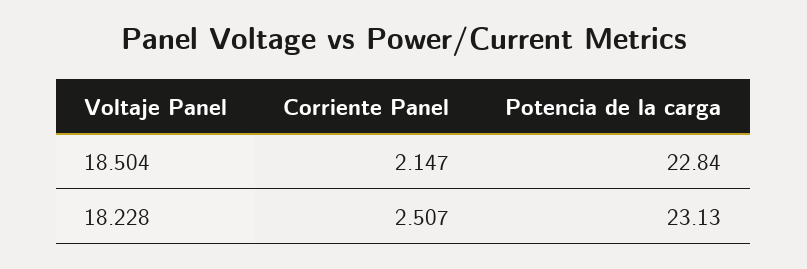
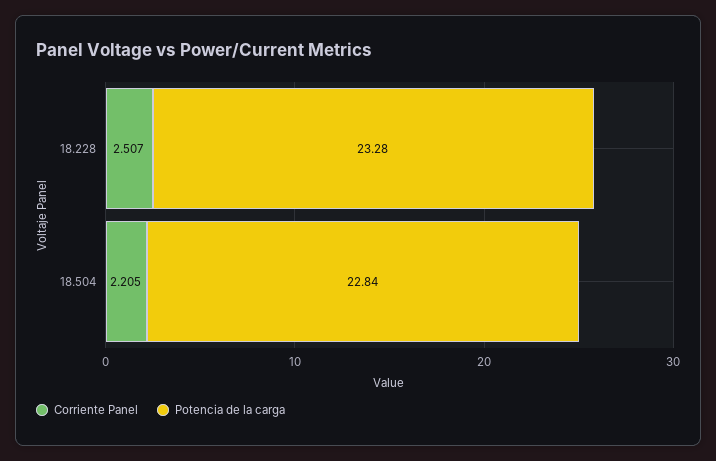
Corriente Panel, 18.504: 2.147 -> 2.205
Potencia de la carga, 18.228: 23.13 -> 23.28

